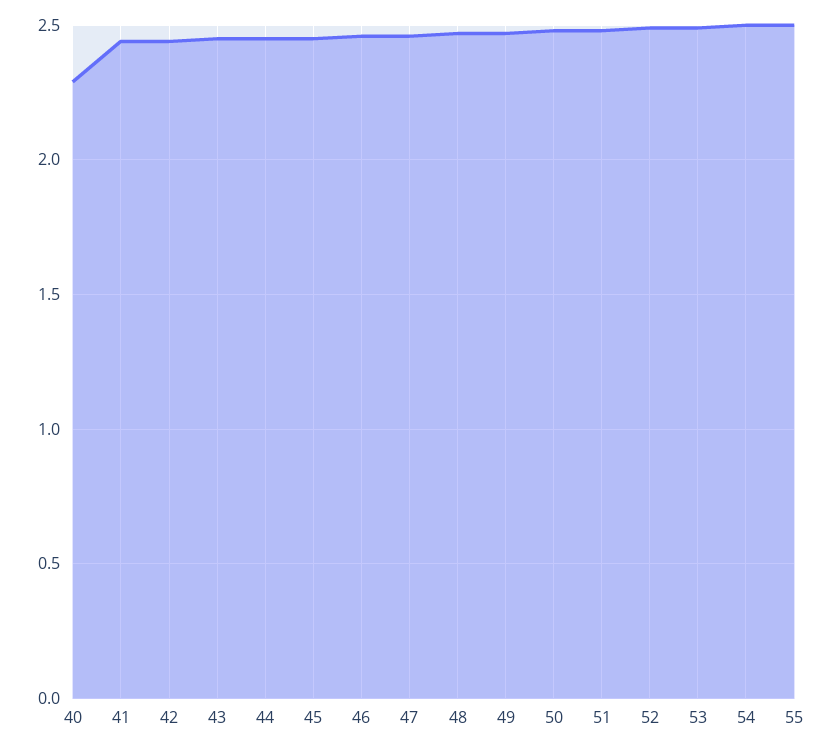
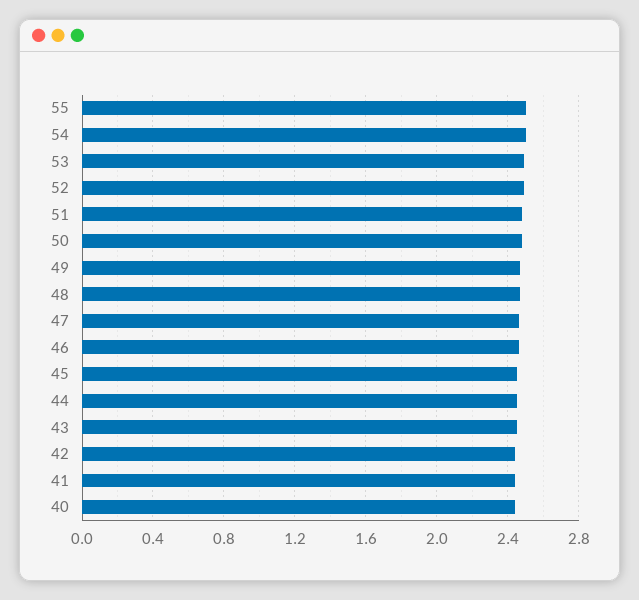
40: 2.3 -> 2.45

